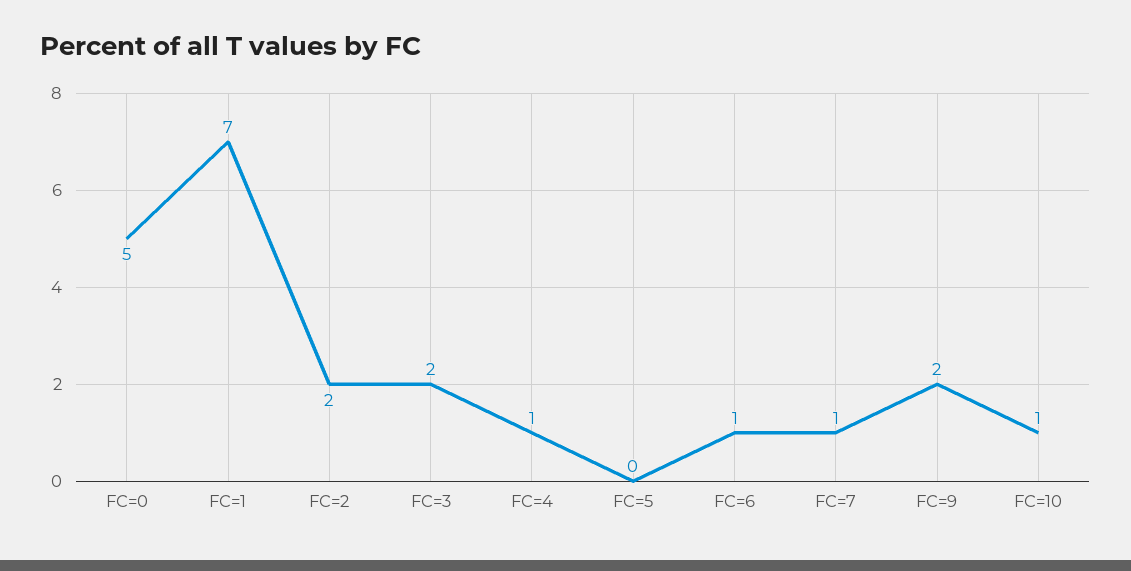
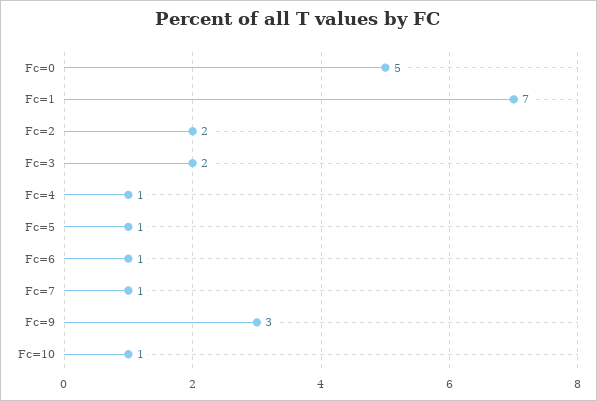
FC=5: 0 -> 1
FC=9: 2 -> 3

